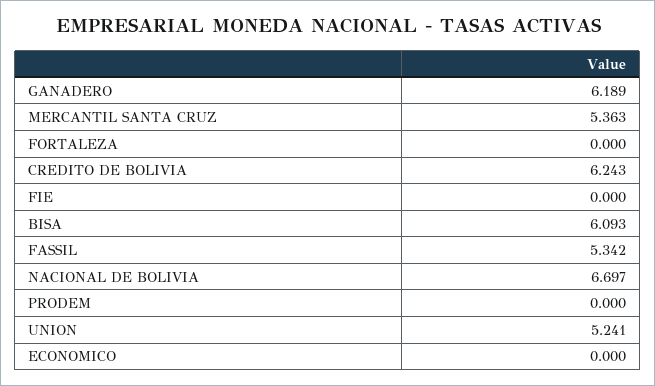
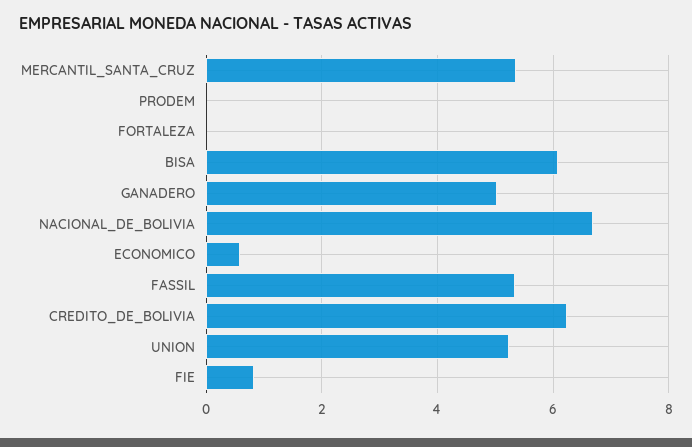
GANADERO: 6.189 -> 5
FIE: 0 -> 0.8
ECONOMICO: 0 -> 0.6

